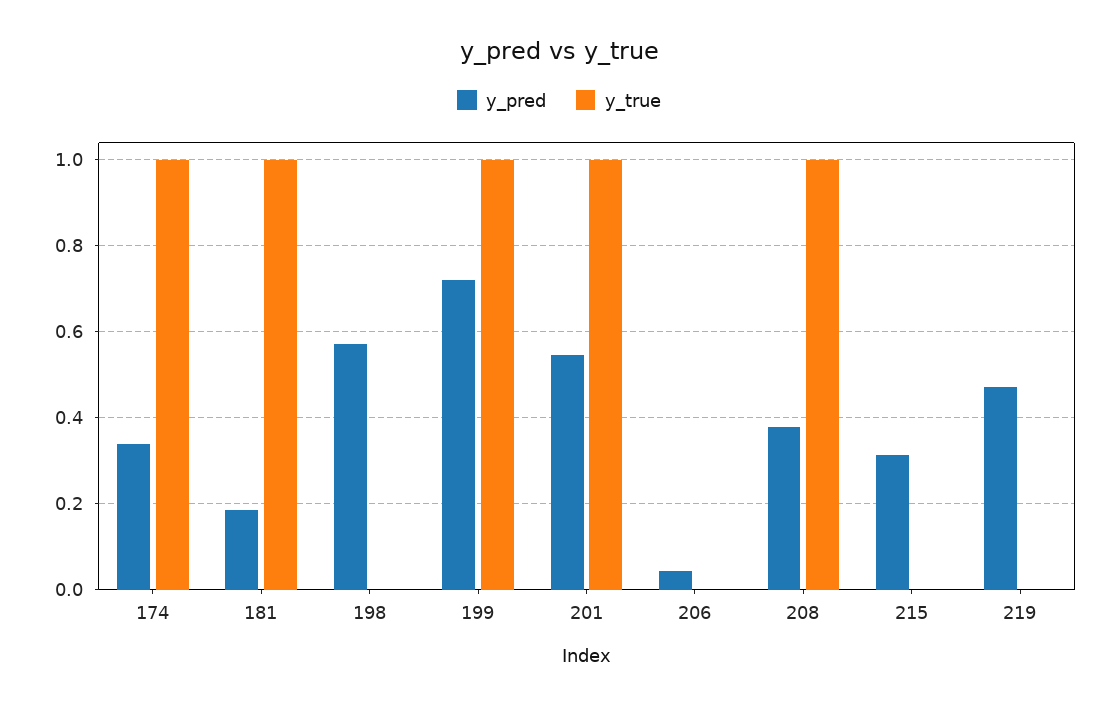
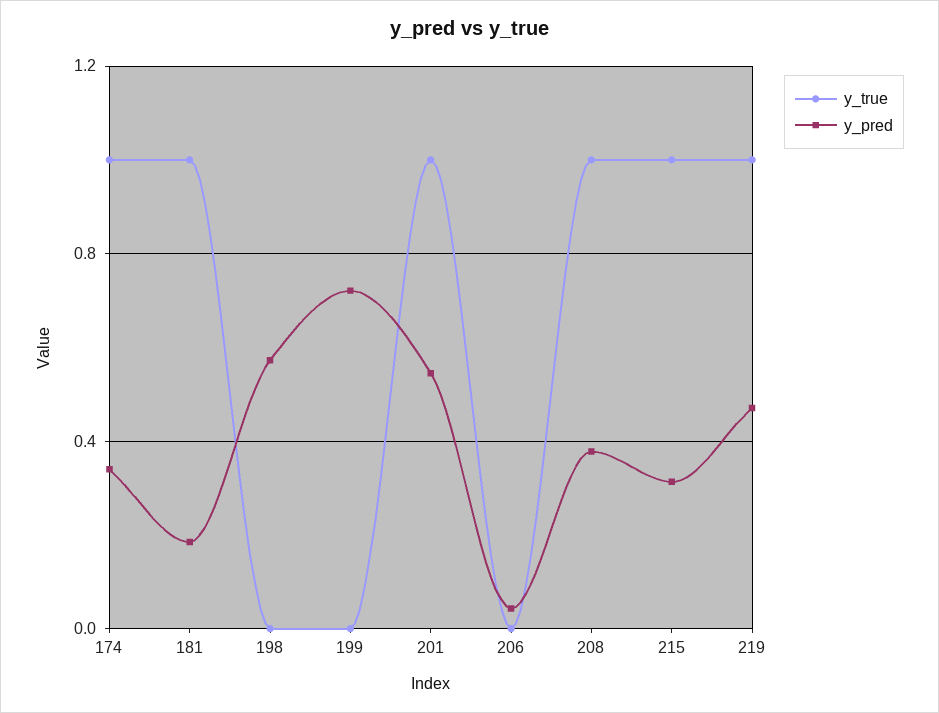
y_true, 199: 1 -> 0
y_true, 215: 0 -> 1
y_true, 219: 0 -> 1

